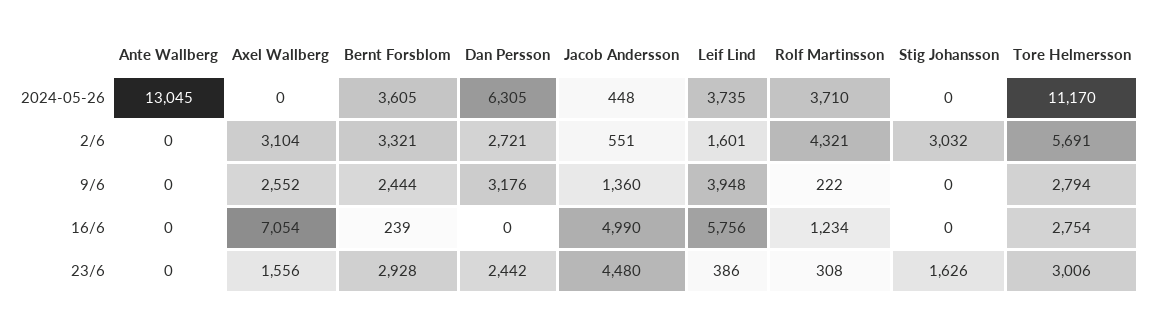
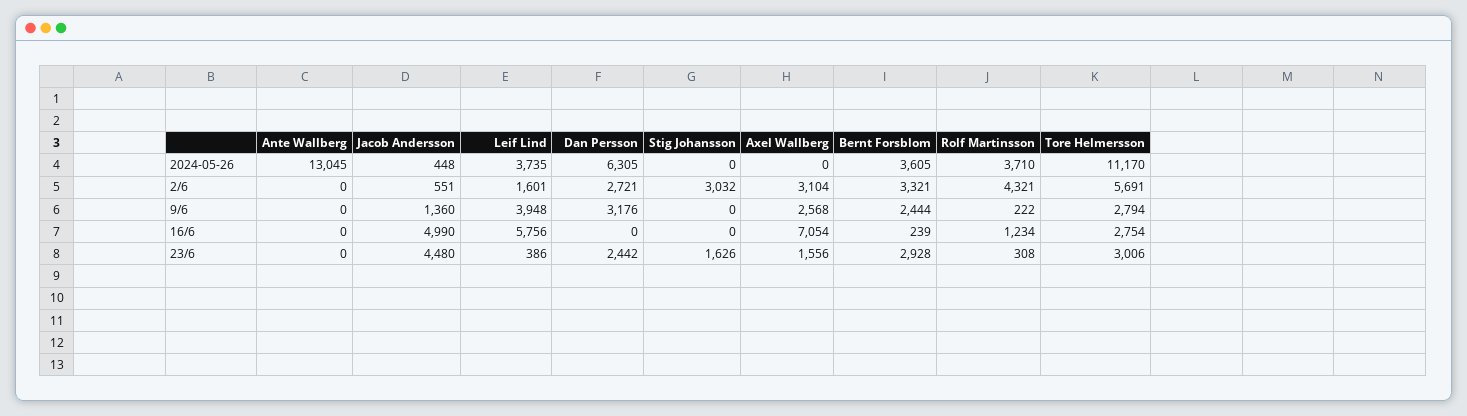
Axel Wallberg, 9/6: 2552 -> 2568

